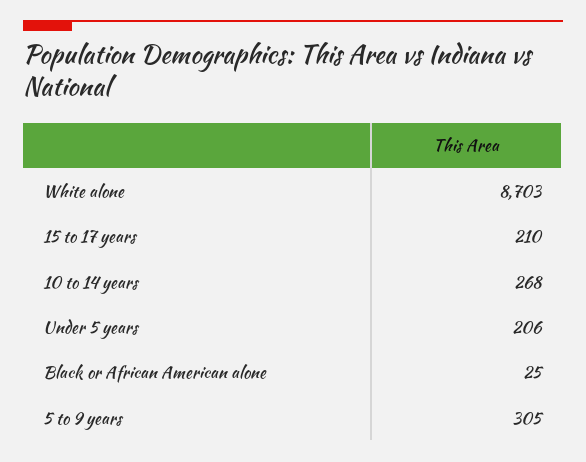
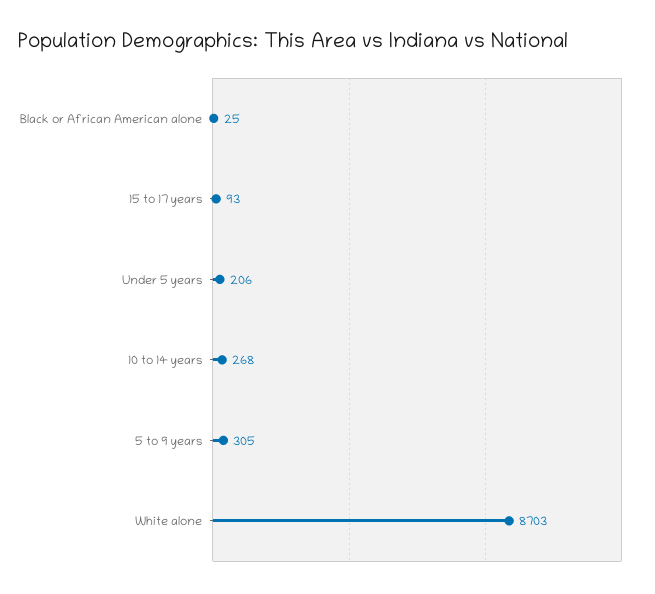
15 to 17 years: 210 -> 93

